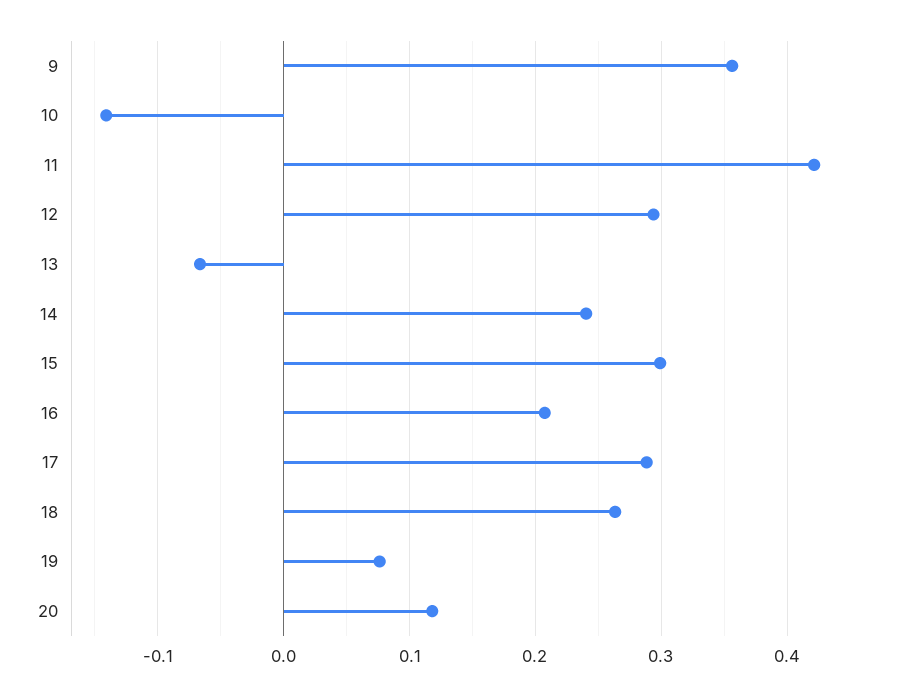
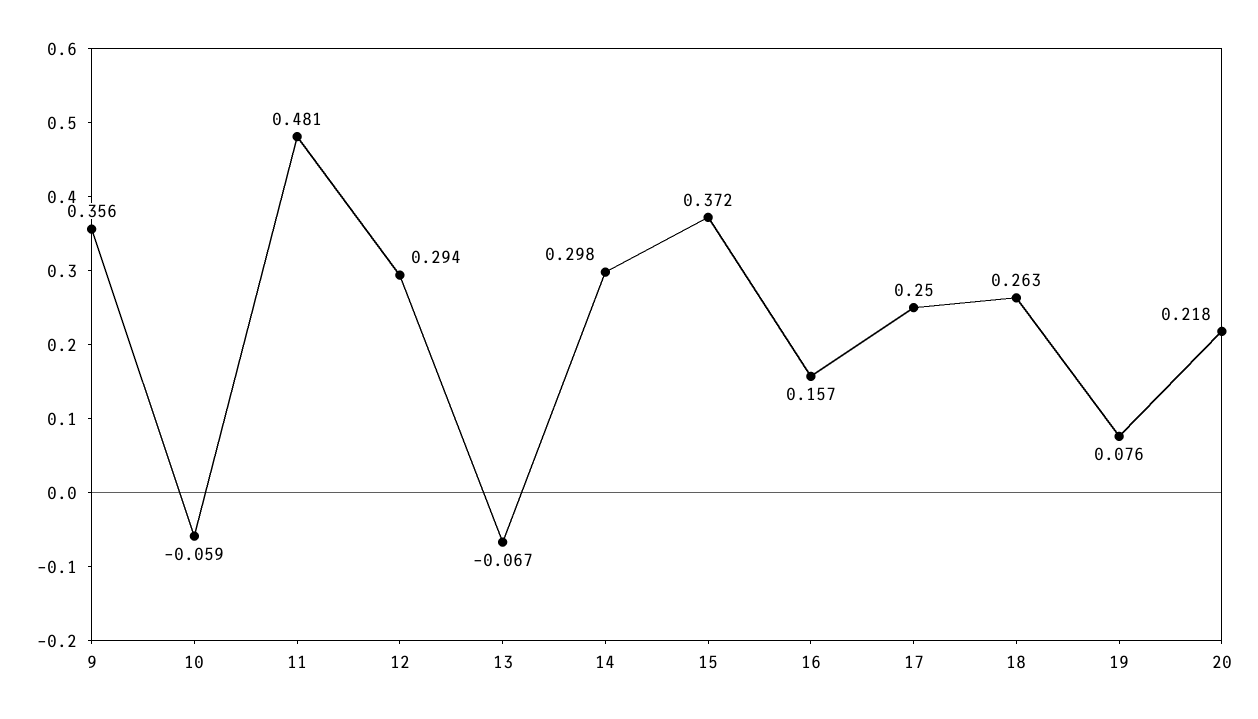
10: -0.14 -> -0.059
11: 0.42 -> 0.481
14: 0.24 -> 0.298
15: 0.3 -> 0.372
16: 0.21 -> 0.157
17: 0.29 -> 0.25
20: 0.12 -> 0.218

